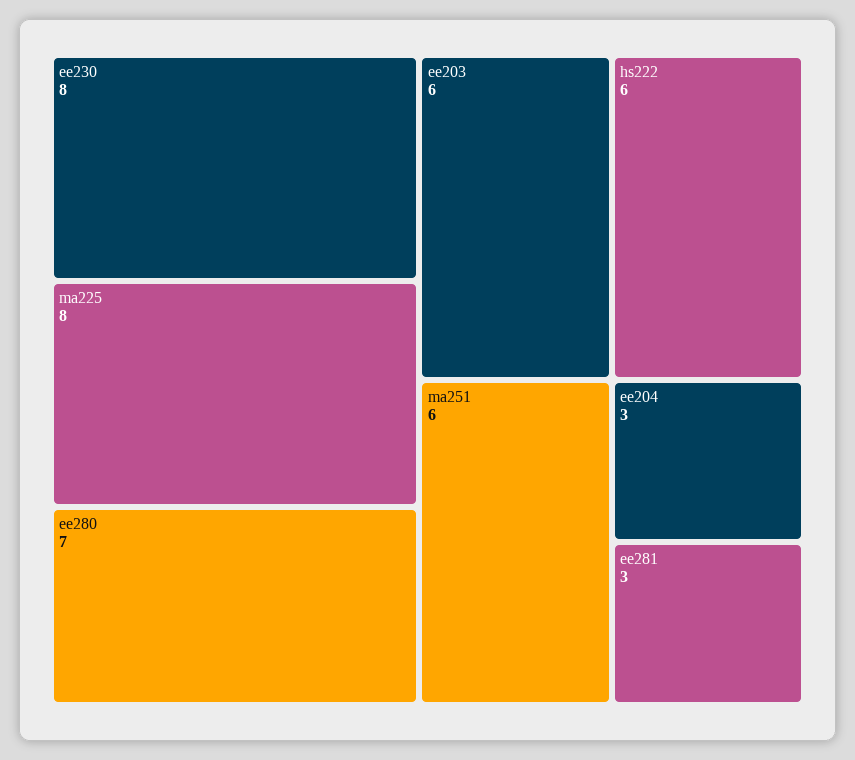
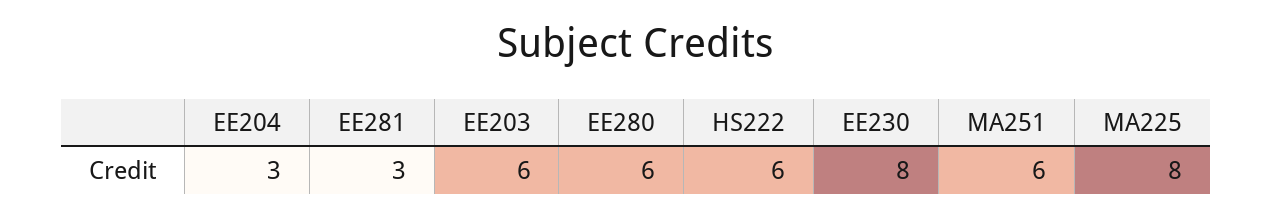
ee280: 7 -> 6

